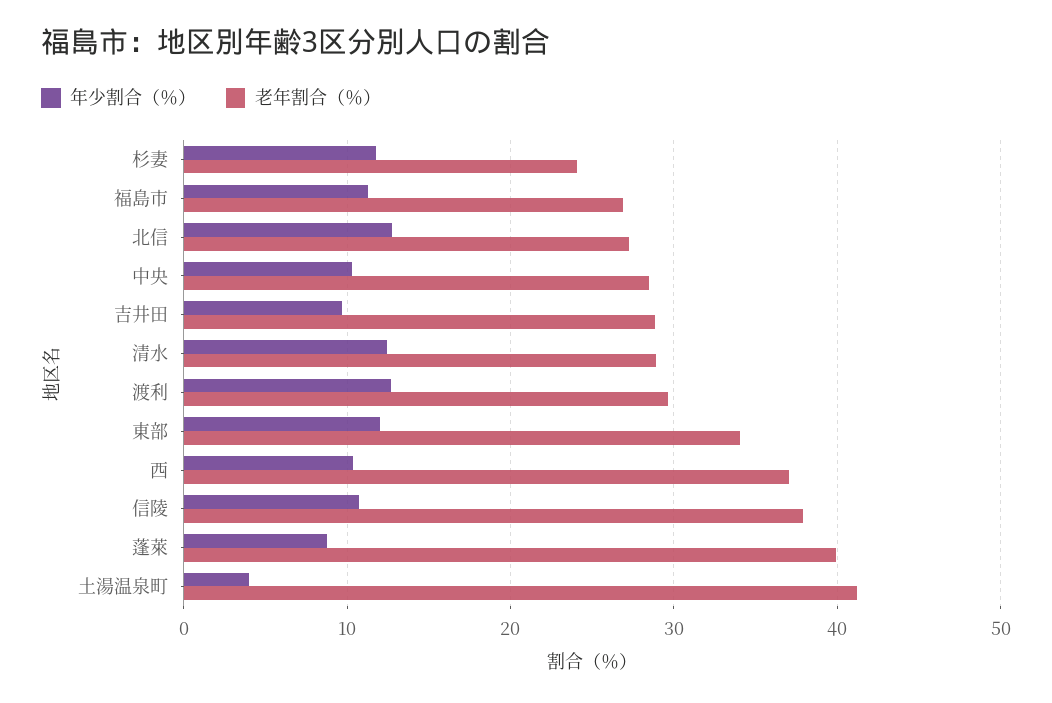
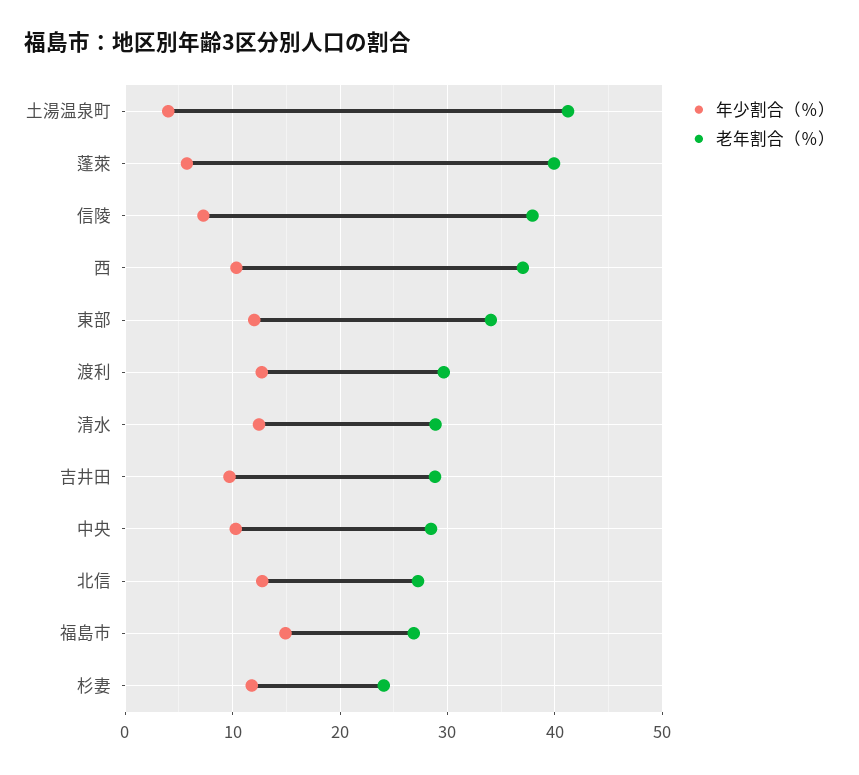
年少割合（％）, 福島市: 11 -> 15
年少割合（％）, 信陵: 11 -> 7
年少割合（％）, 蓬萊: 9 -> 6

